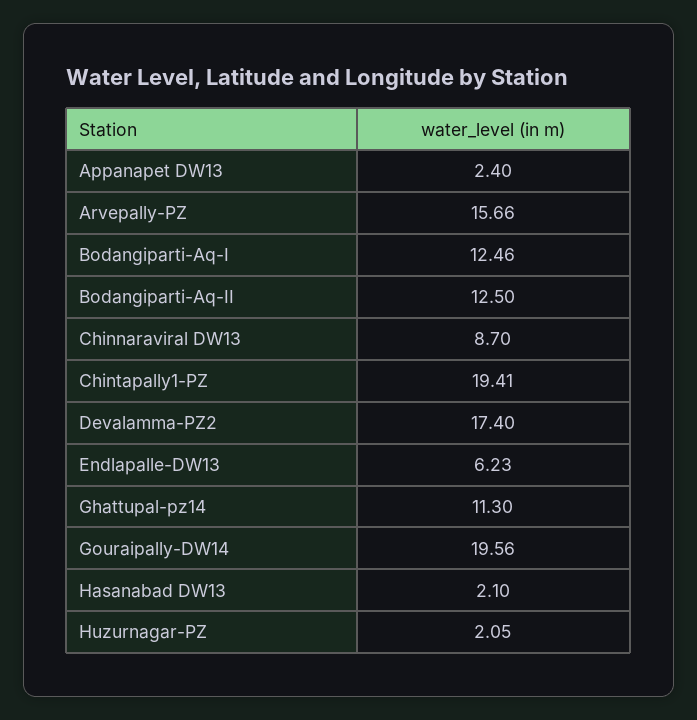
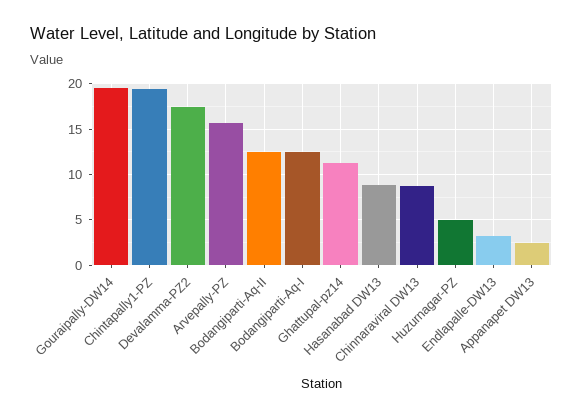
Endlapalle-DW13: 6.23 -> 3
Hasanabad DW13: 2.1 -> 9
Huzurnagar-PZ: 2.05 -> 5

